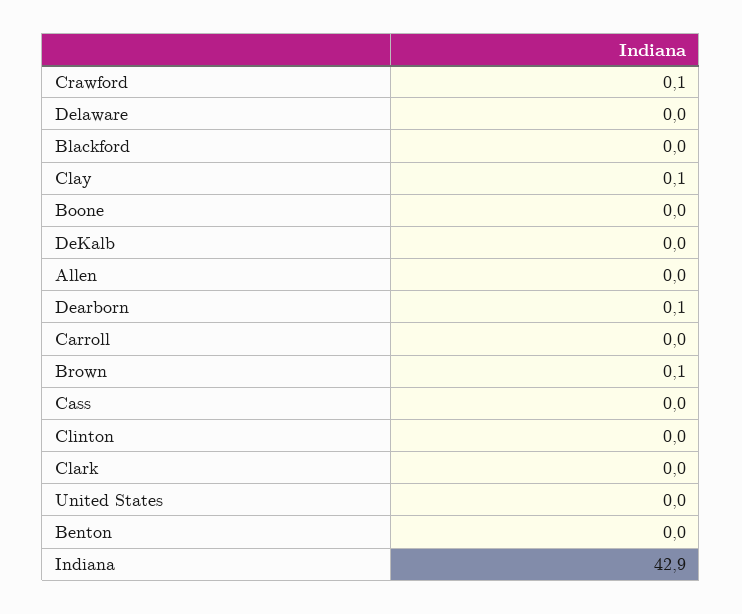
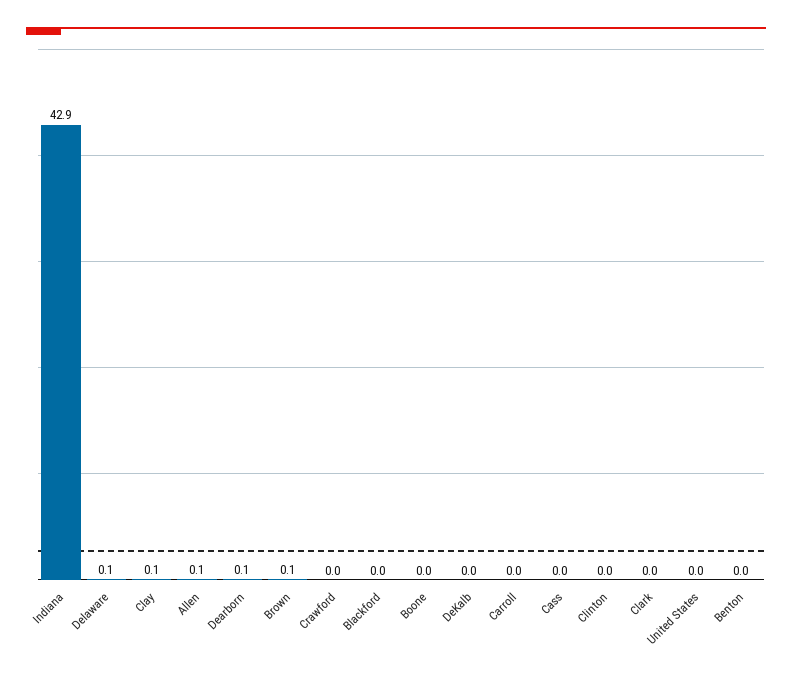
Crawford: 0.1 -> 0
Delaware: 0 -> 0.1
Allen: 0 -> 0.1

